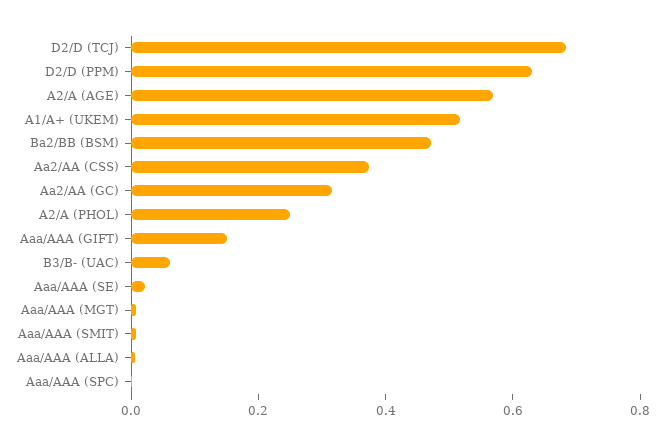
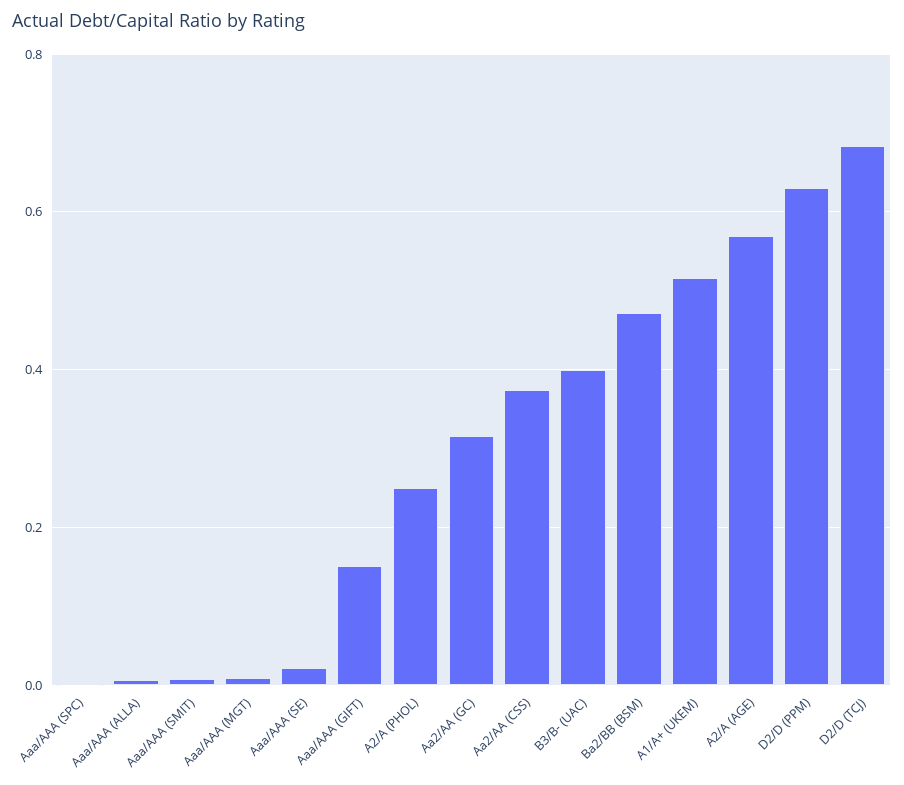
B3/B- (UAC): 0.05 -> 0.4

